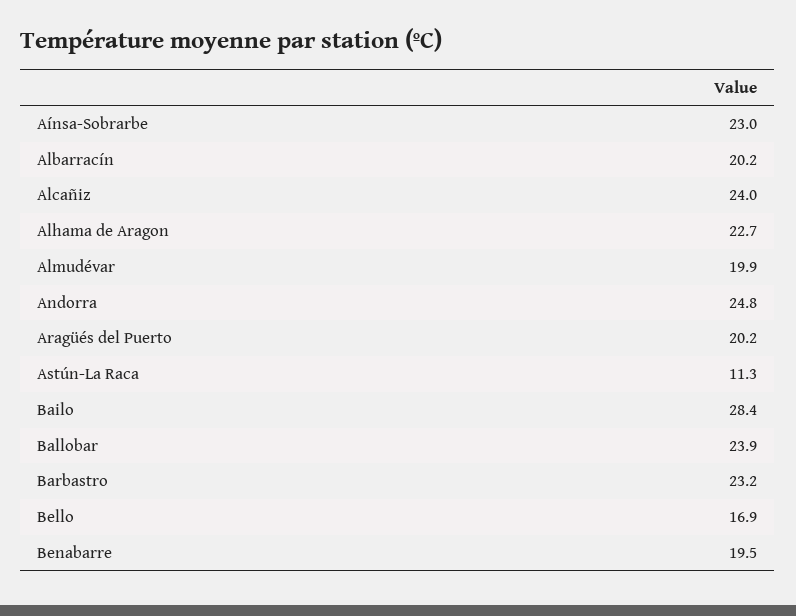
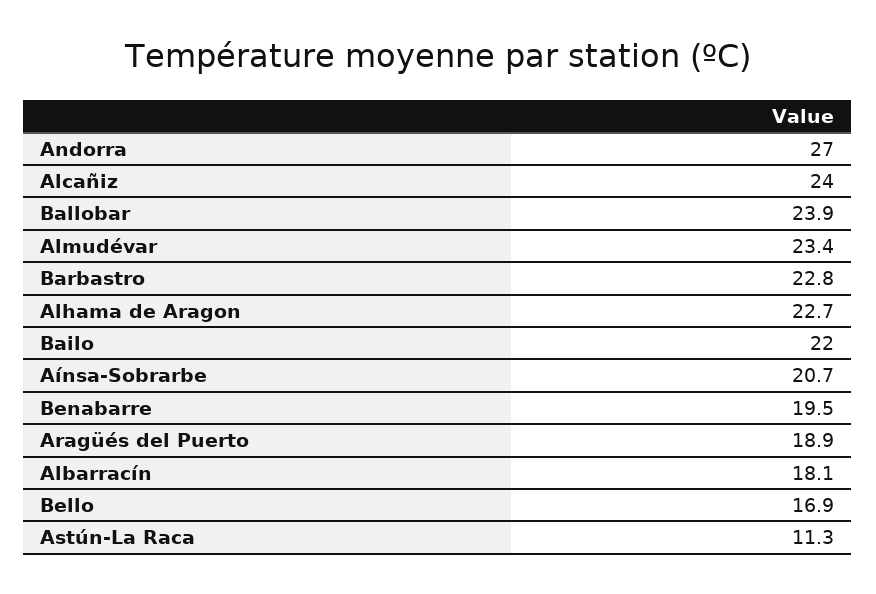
Aínsa-Sobrarbe: 23 -> 20.7
Albarracín: 20.2 -> 18.1
Almudévar: 19.9 -> 23.4
Andorra: 24.8 -> 27
Aragüés del Puerto: 20.2 -> 18.9
Bailo: 28.4 -> 22
Barbastro: 23.2 -> 22.8

